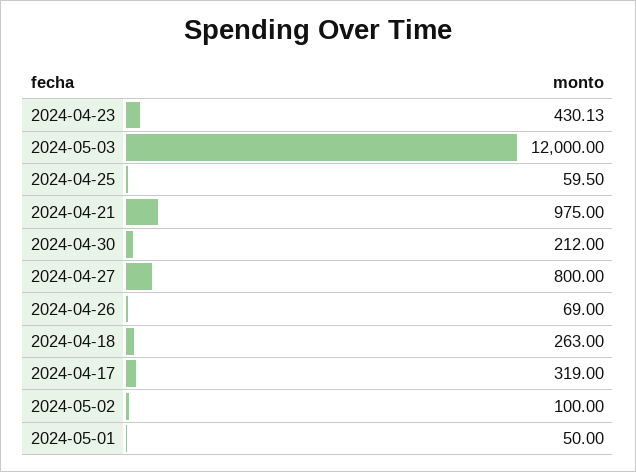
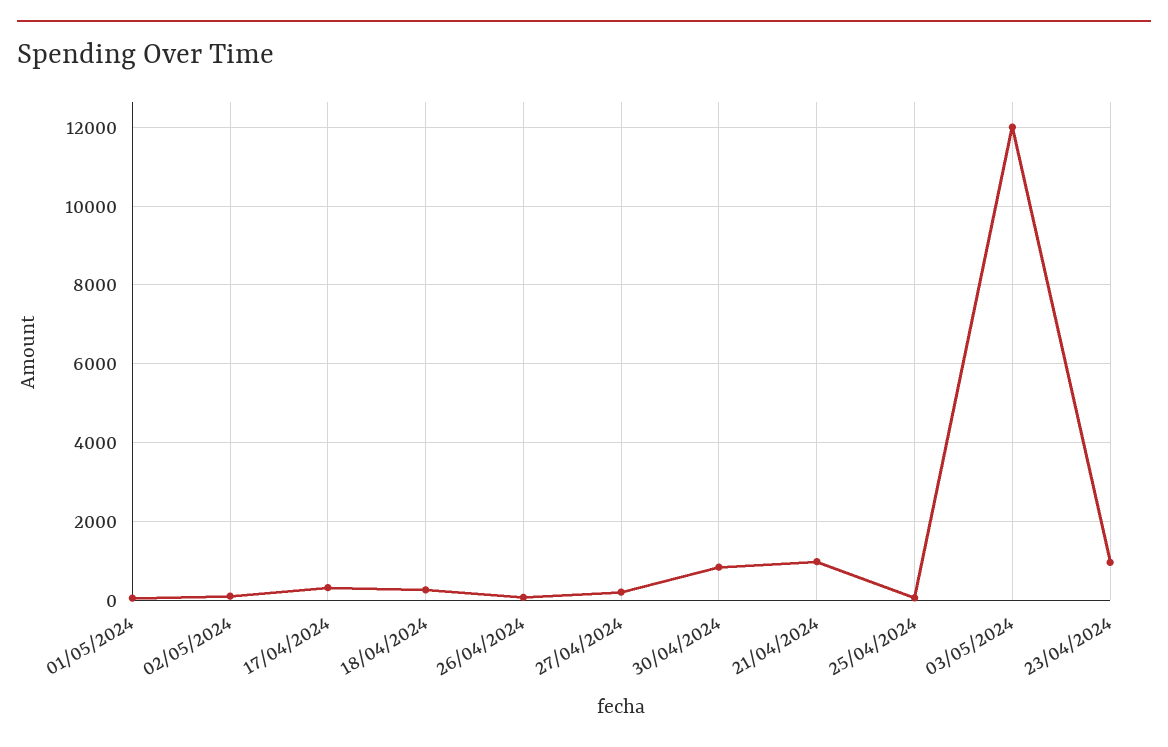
2024-04-23: 430.13 -> 1000
2024-04-30: 212 -> 800
2024-04-27: 800 -> 200

